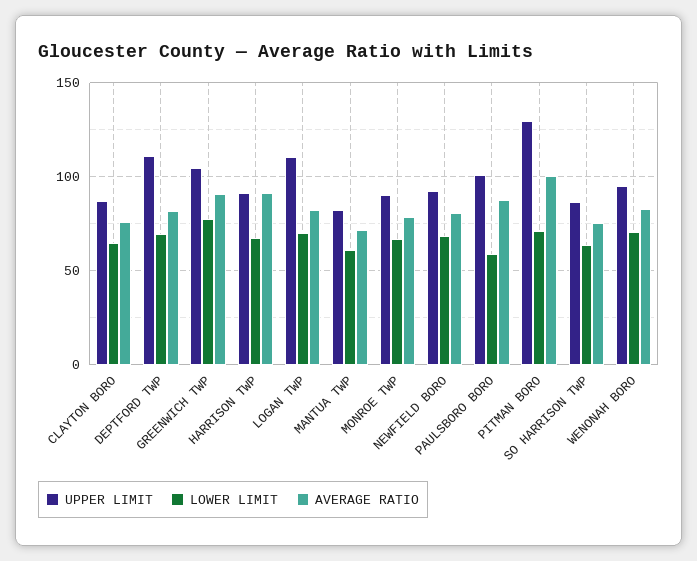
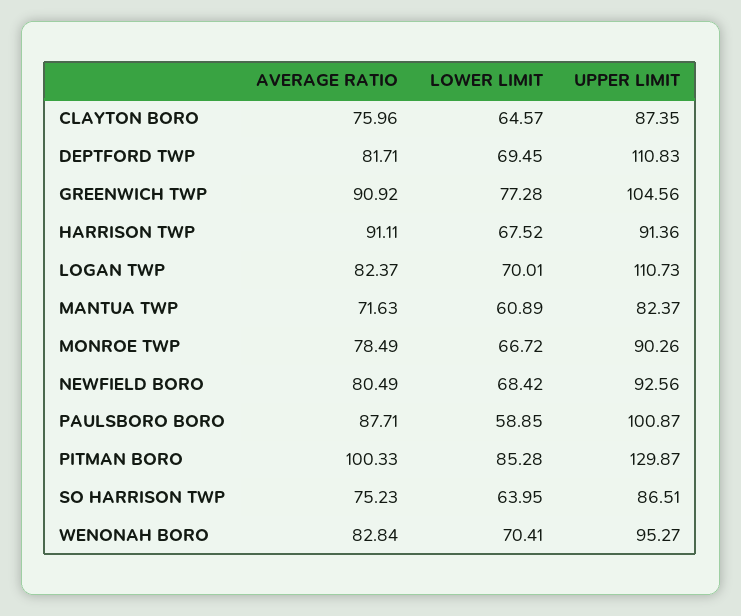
LOWER LIMIT, PITMAN BORO: 70 -> 85.28

